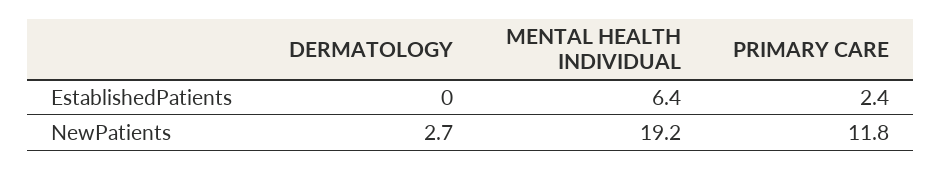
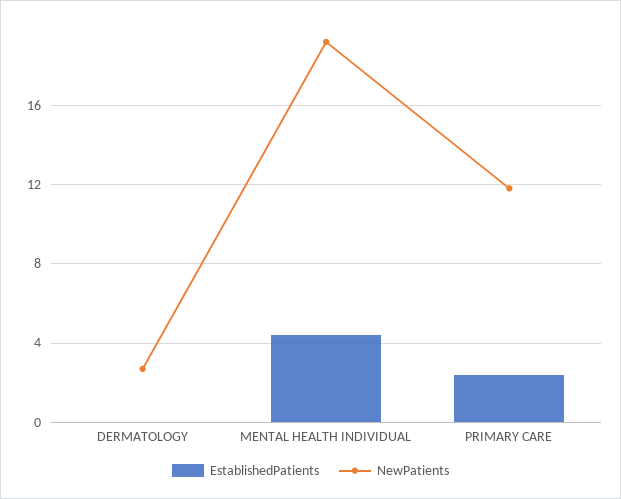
EstablishedPatients, MENTAL HEALTH INDIVIDUAL: 6.4 -> 4.5

